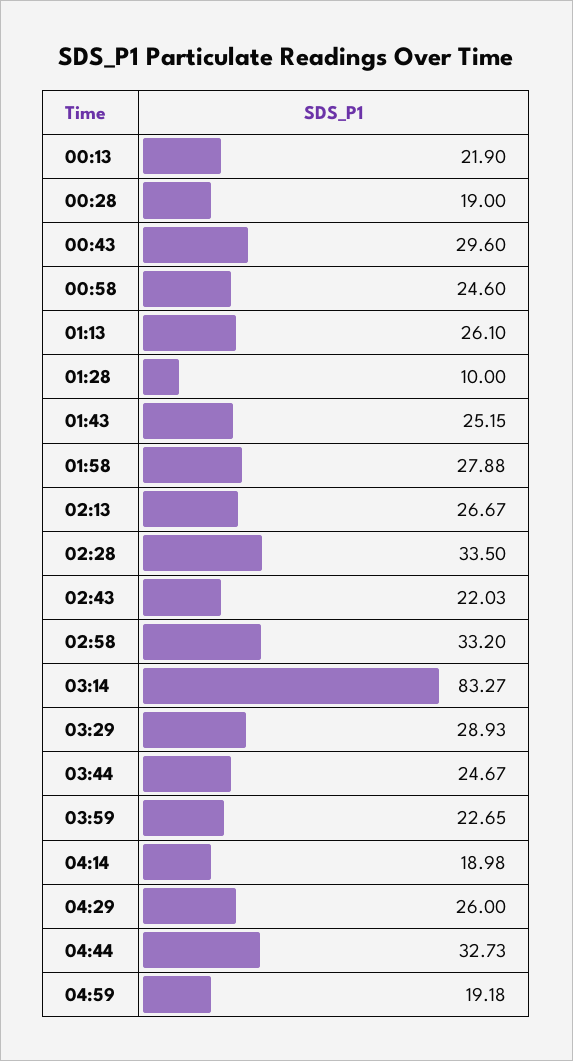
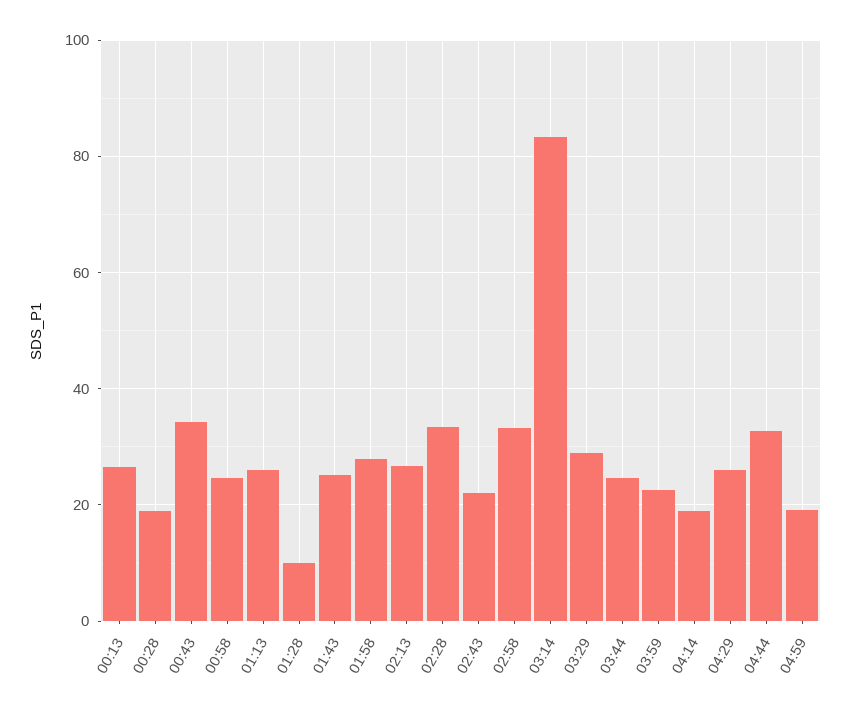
00:13: 21.9 -> 26
00:43: 29.6 -> 34

